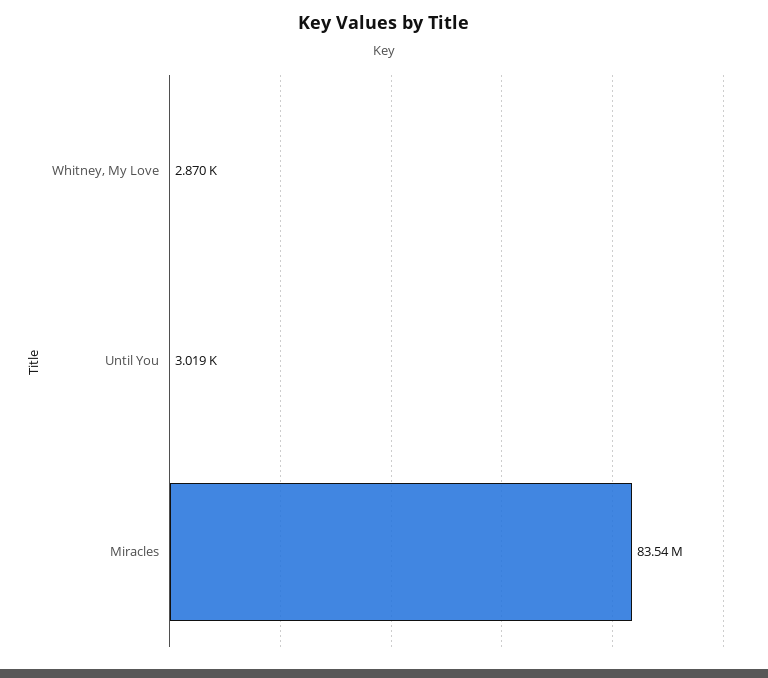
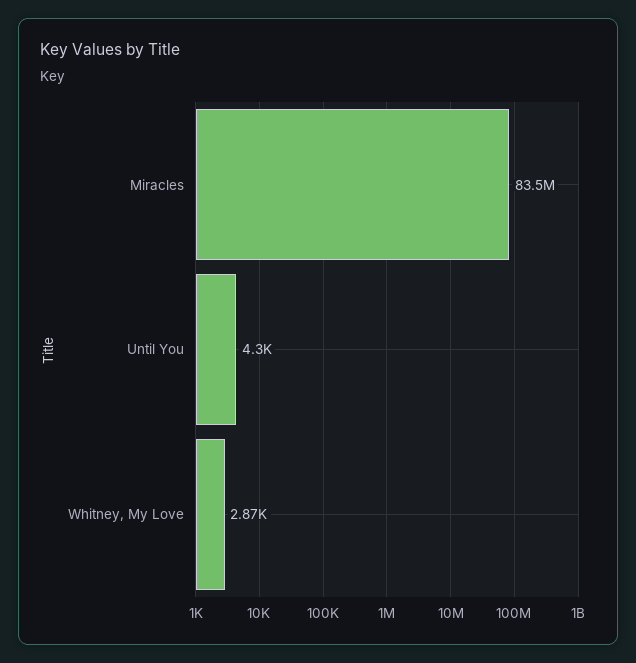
Until You: 3019 -> 4300

